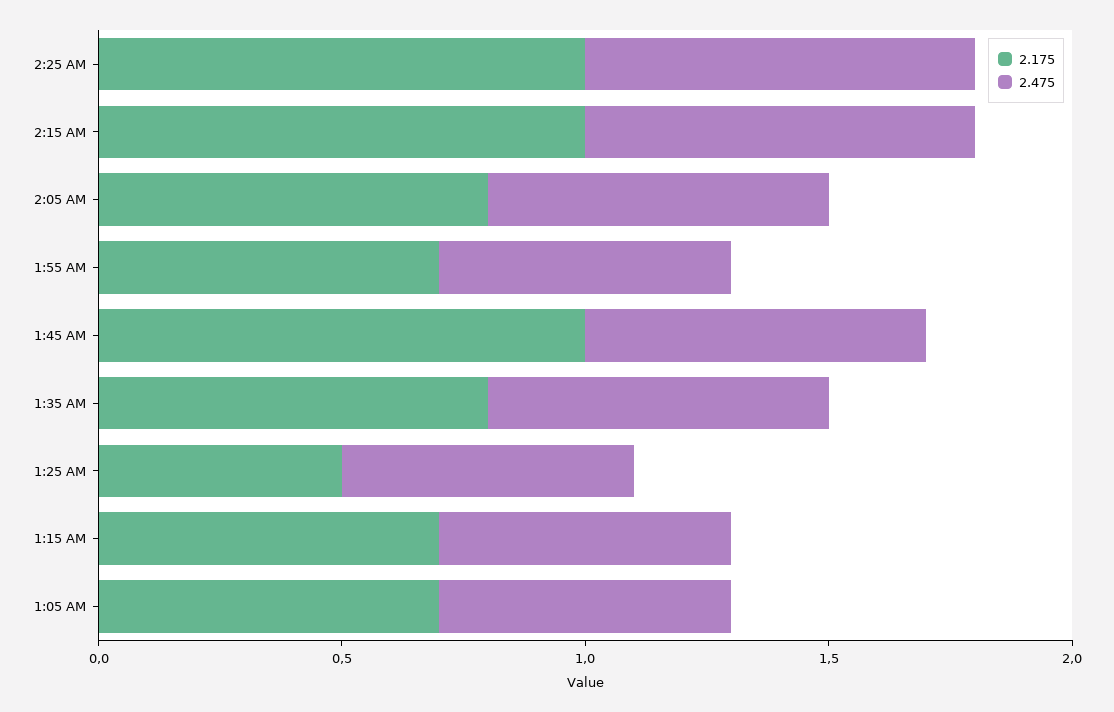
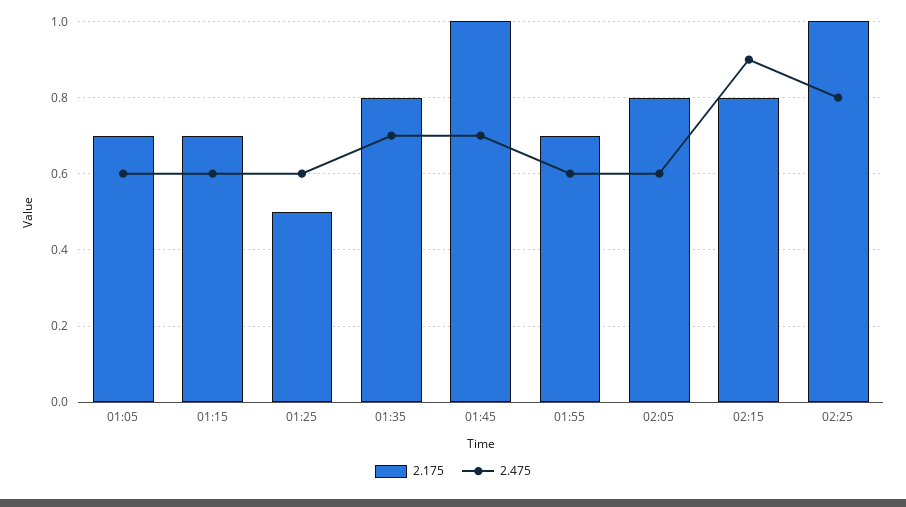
2.175, 2:15 AM: 1 -> 0.8
2.475, 2:15 AM: 0.8 -> 0.9
2.475, 2:05 AM: 0.7 -> 0.6

